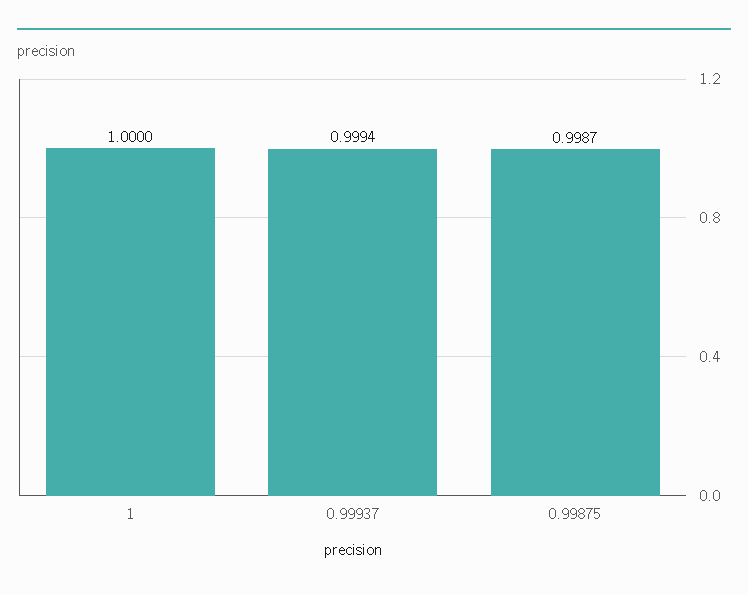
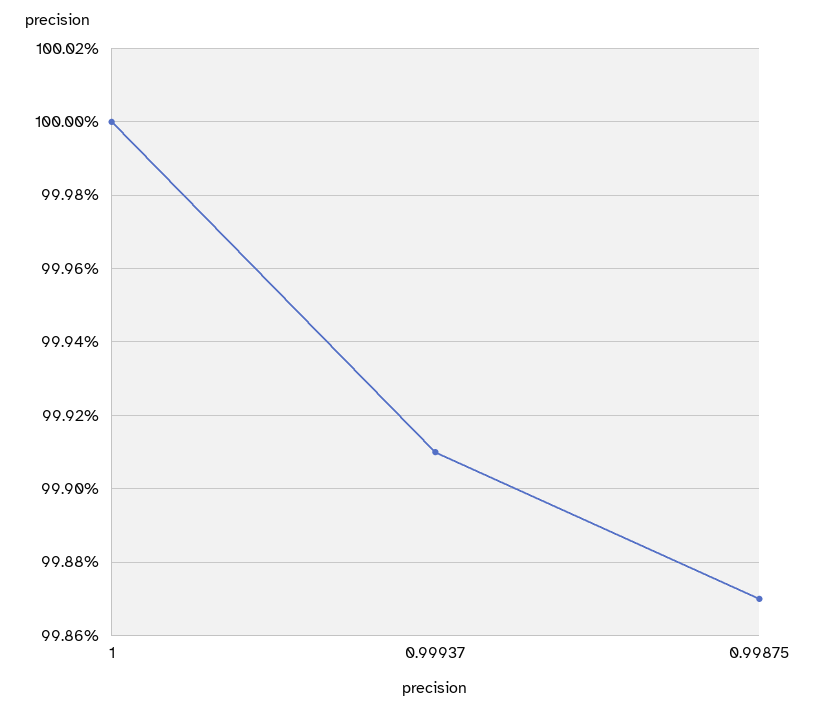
0.99937: 0.9994 -> 0.9991

